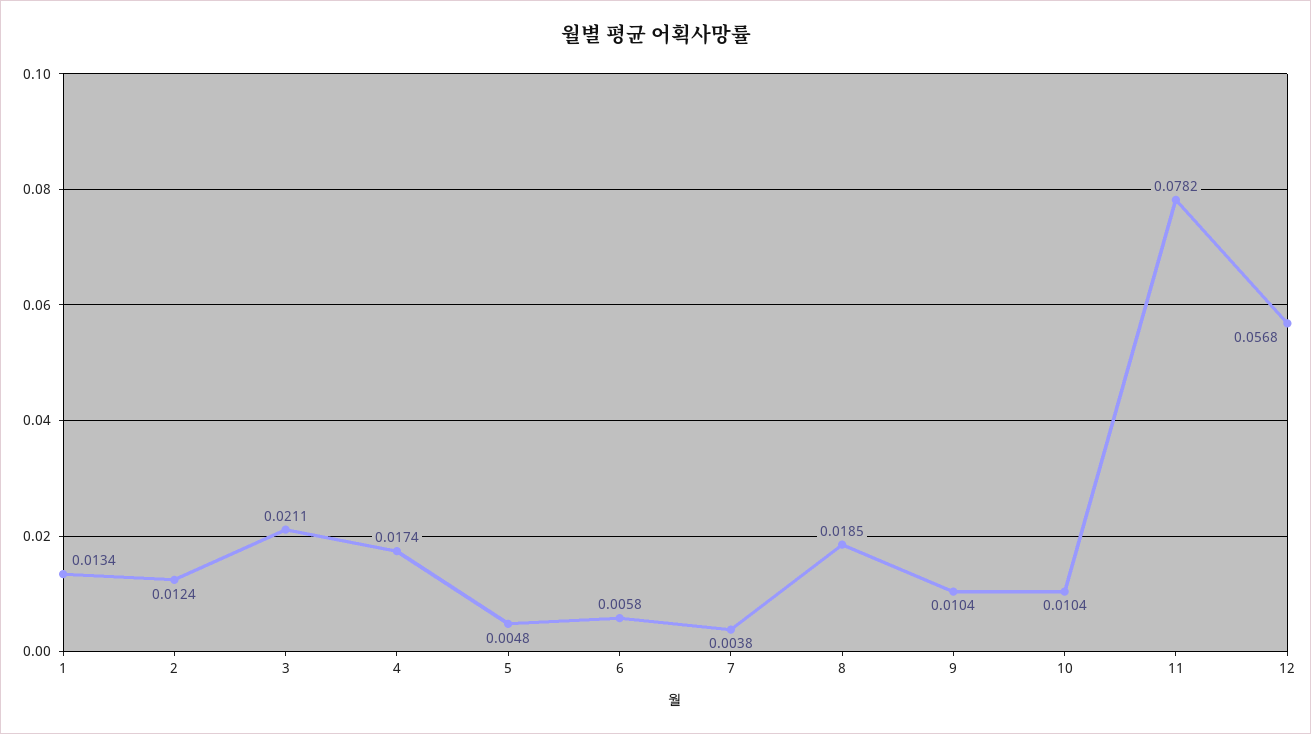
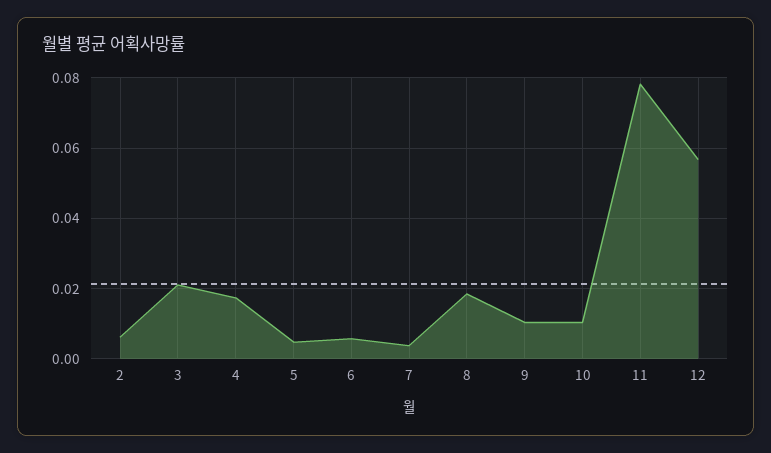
1: 0.0134 -> none
2: 0.0124 -> 0.006

